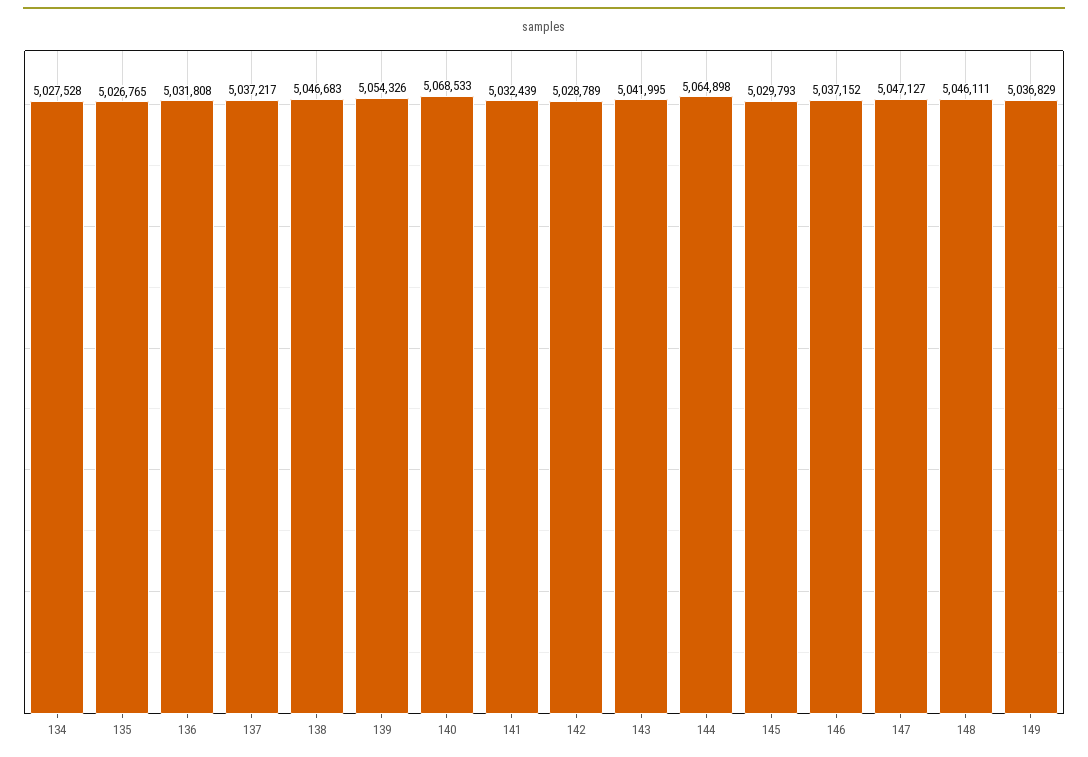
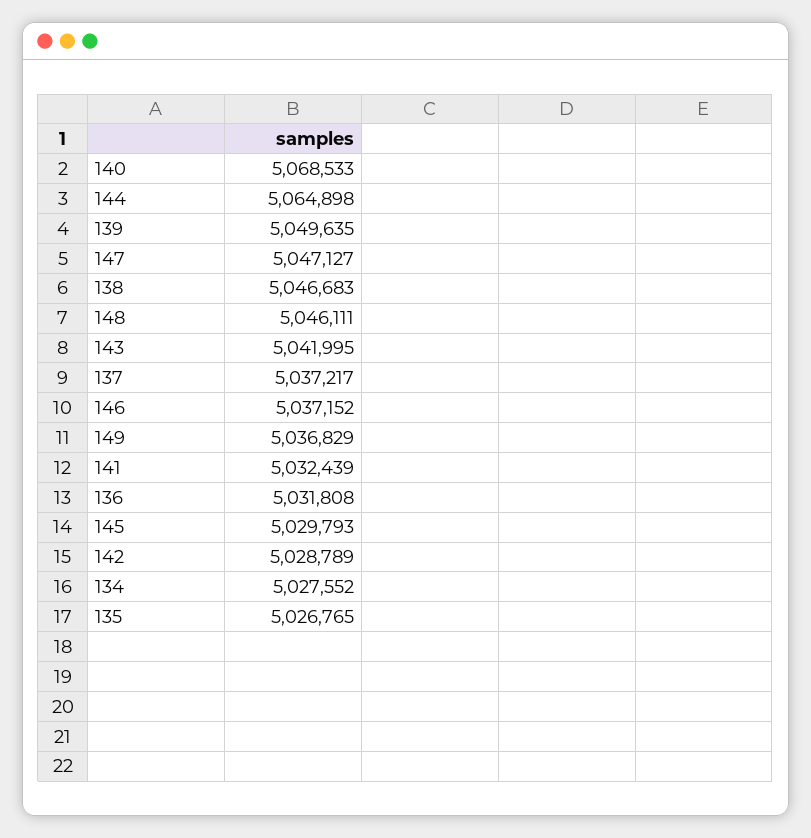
134: 5027528 -> 5027552
139: 5054326 -> 5049635

